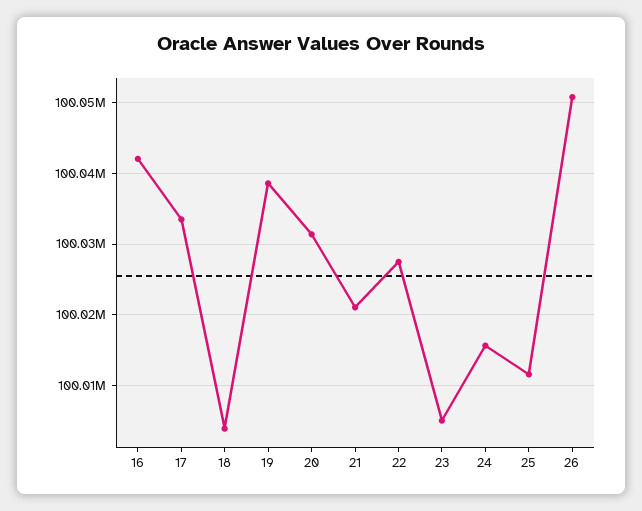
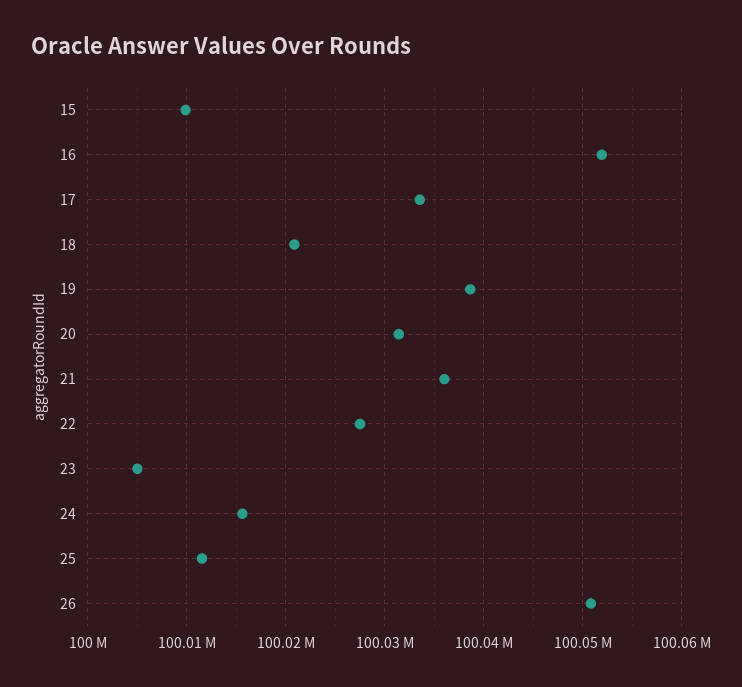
16: 100042000 -> 100052000
18: 100004000 -> 100021000
21: 100021000 -> 100036000
15: none -> 100010000

